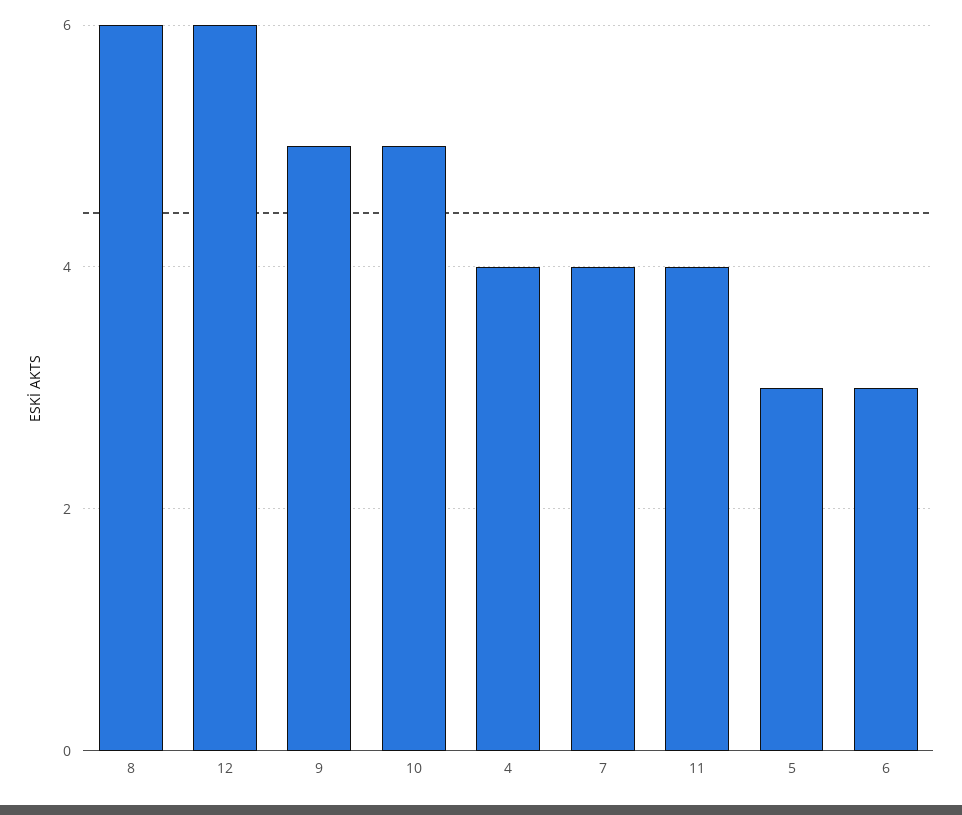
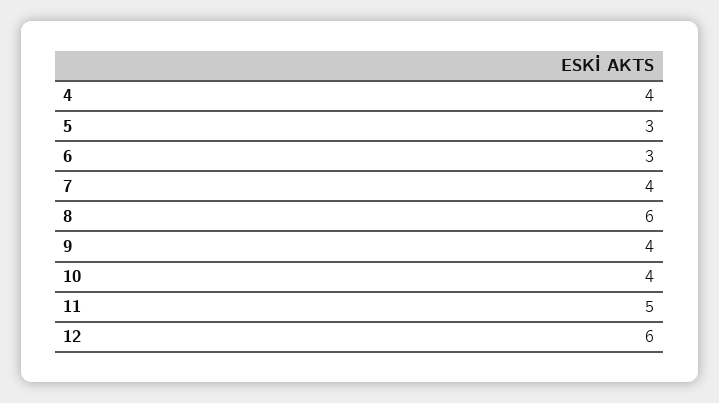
9: 5 -> 4
10: 5 -> 4
11: 4 -> 5

